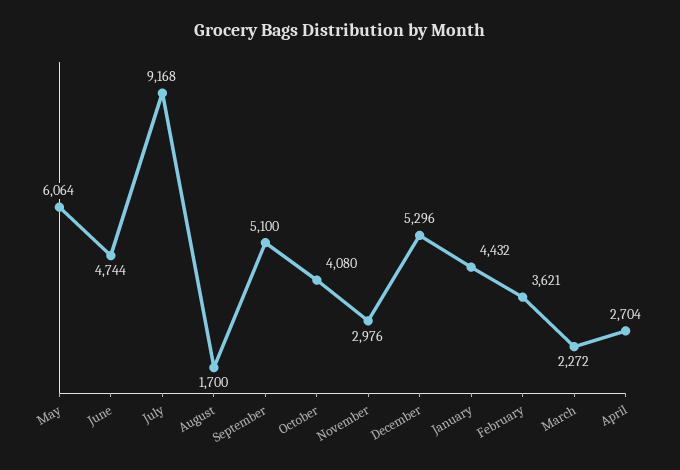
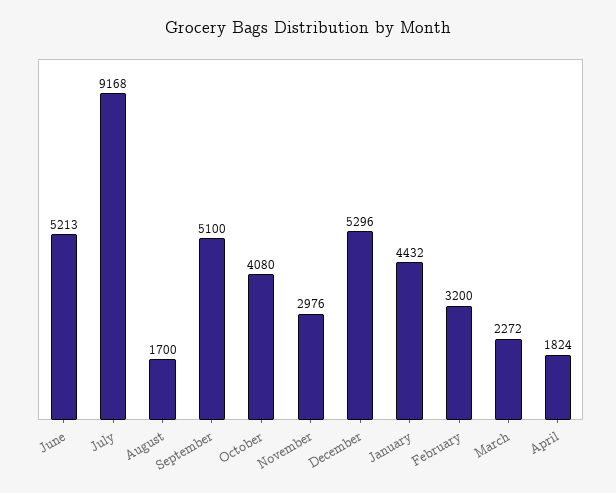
May: 6064 -> none
June: 4744 -> 5213
February: 3621 -> 3200
April: 2704 -> 1824

